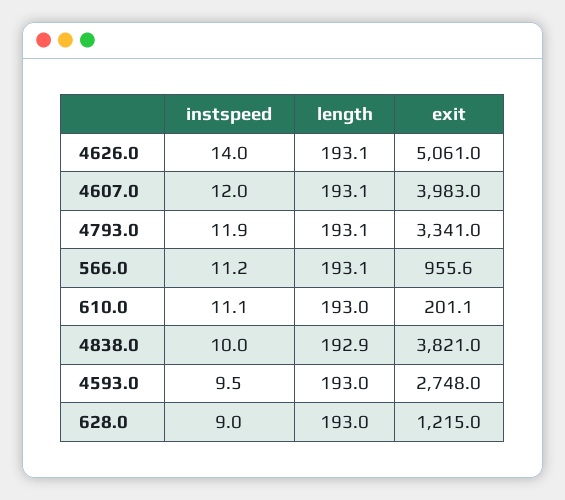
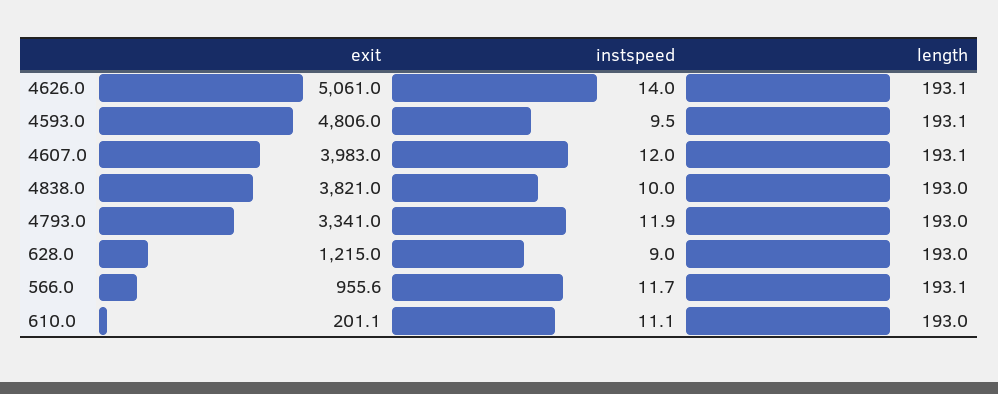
length, 4793.0: 193.1 -> 193
instspeed, 566.0: 11.2 -> 11.7
length, 4838.0: 192.9 -> 193
length, 4593.0: 193 -> 193.1
exit, 4593.0: 2748 -> 4806

